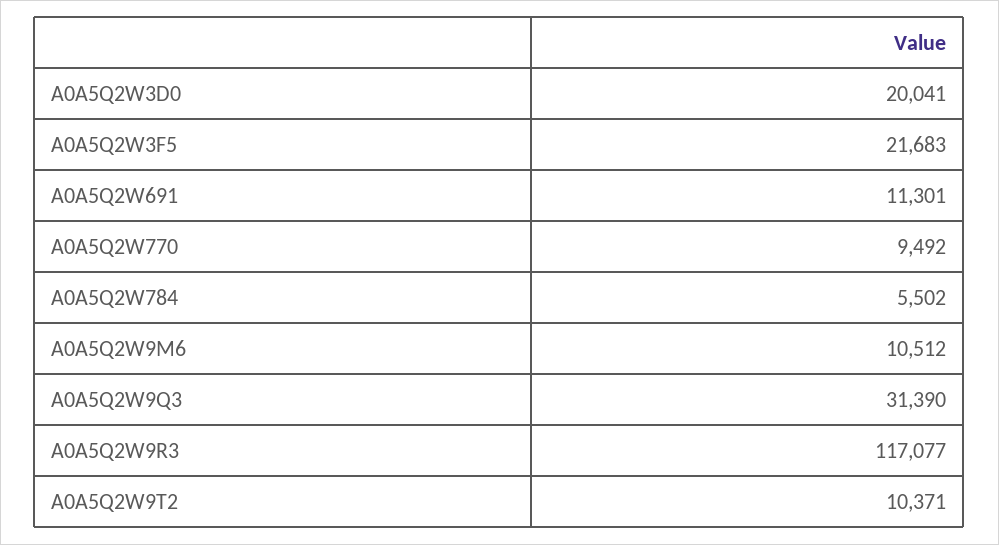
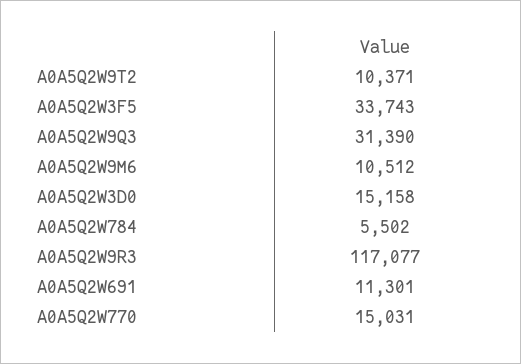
A0A5Q2W3D0: 20041 -> 15158
A0A5Q2W3F5: 21683 -> 33743
A0A5Q2W770: 9492 -> 15031

